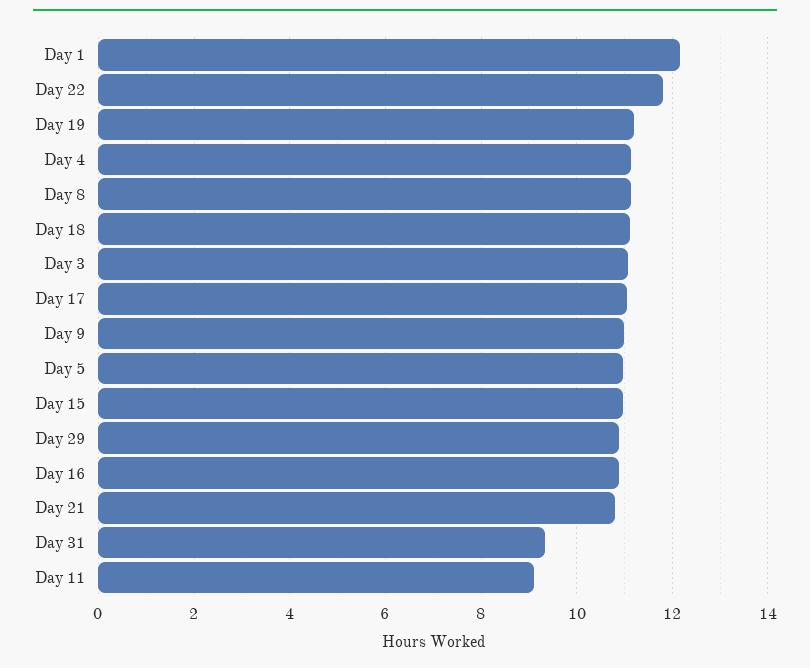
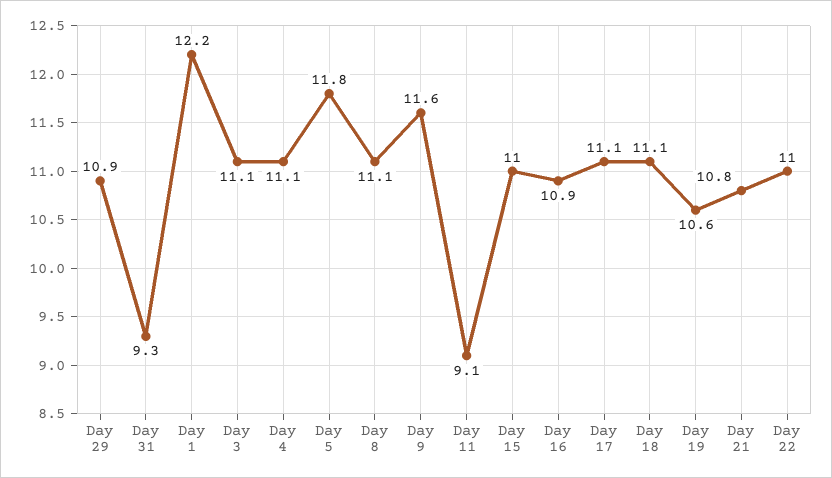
Day 22: 11.8 -> 11
Day 19: 11.2 -> 10.6
Day 9: 11 -> 11.6
Day 5: 11 -> 11.8

